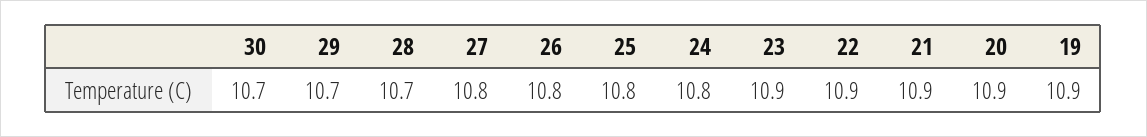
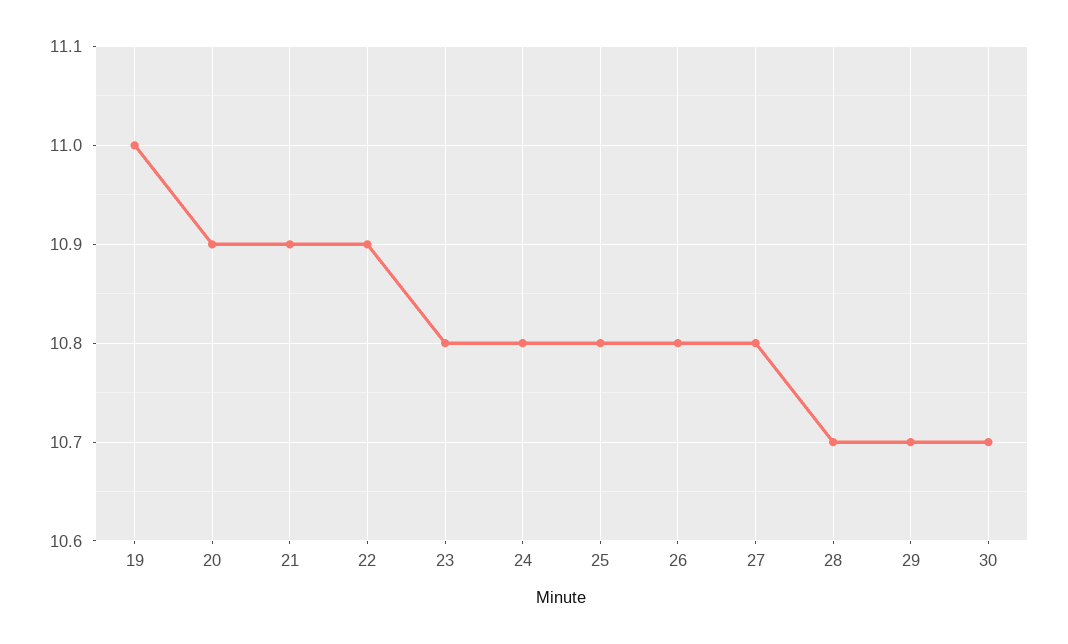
23: 10.9 -> 10.8
19: 10.9 -> 11

